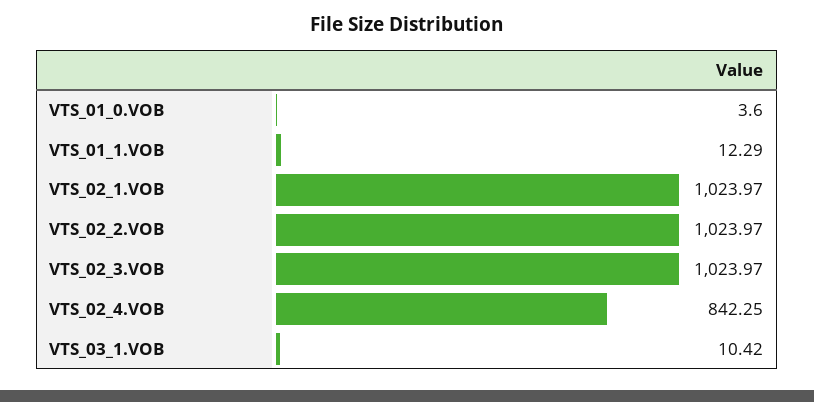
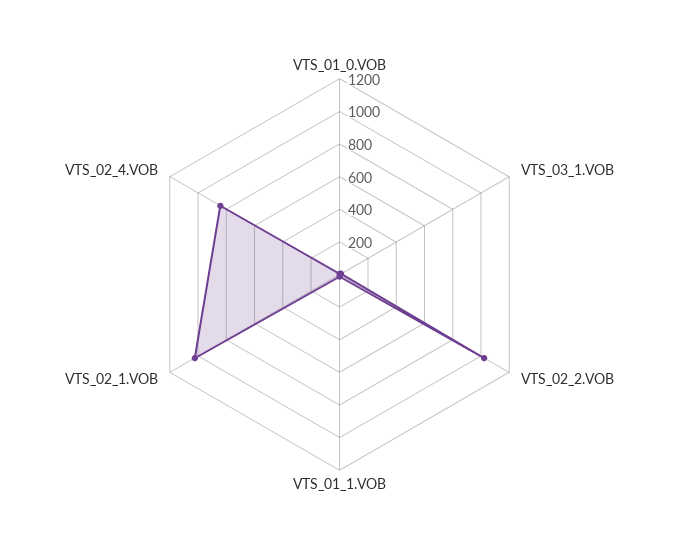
VTS_02_3.VOB: 1023.97 -> none

